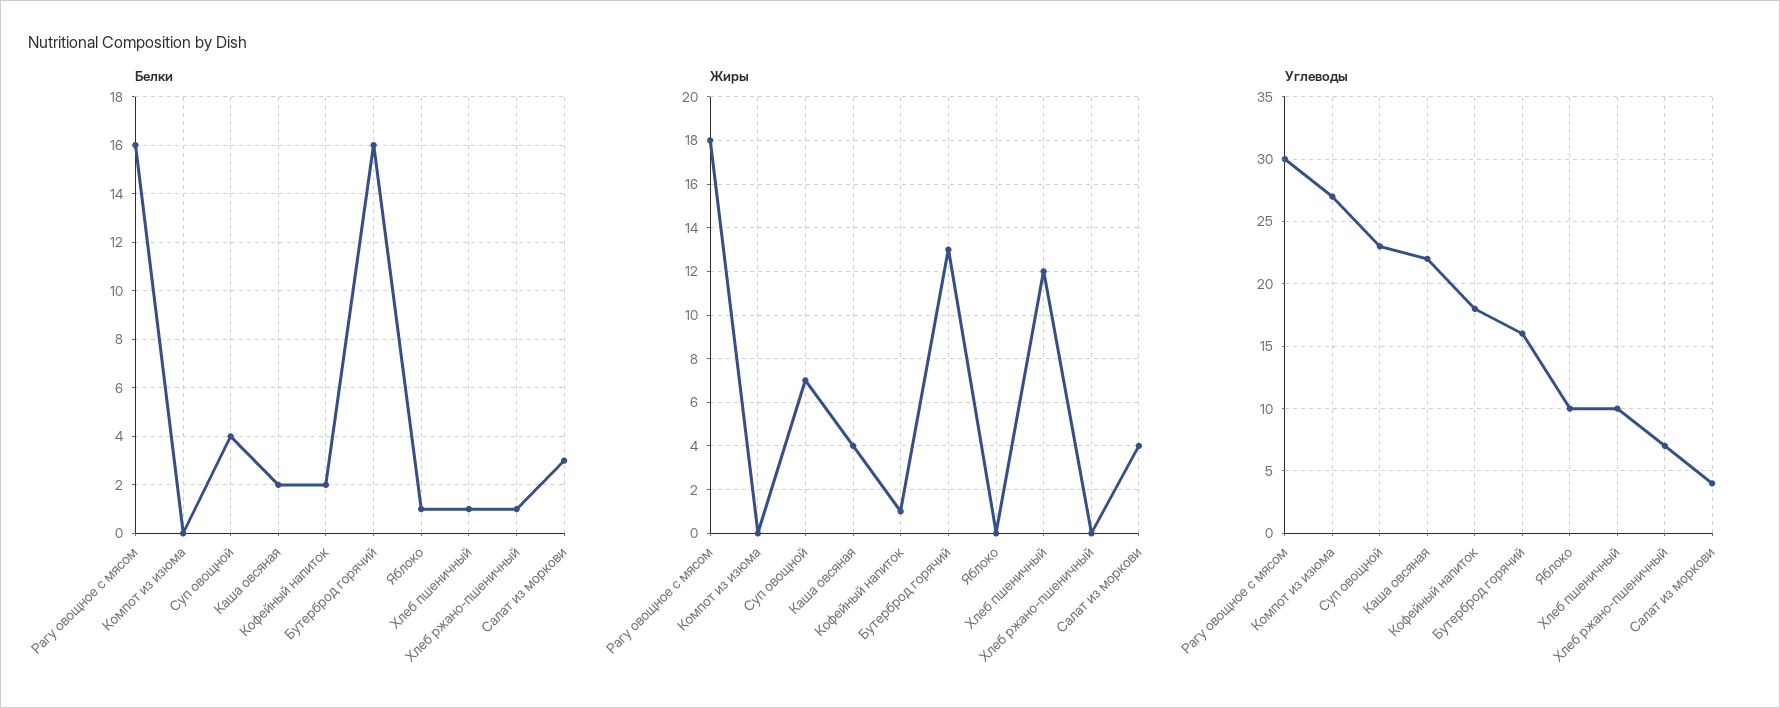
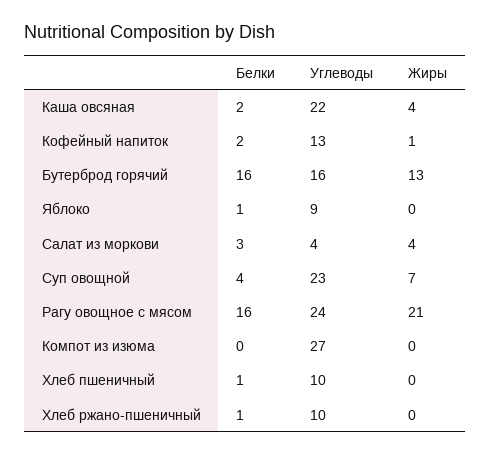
Жиры, Рагу овощное с мясом: 18 -> 21
Жиры, Хлеб пшеничный: 12 -> 0
Углеводы, Рагу овощное с мясом: 30 -> 24
Углеводы, Кофейный напиток: 18 -> 13
Углеводы, Яблоко: 10 -> 9
Углеводы, Хлеб ржано-пшеничный: 7 -> 10

